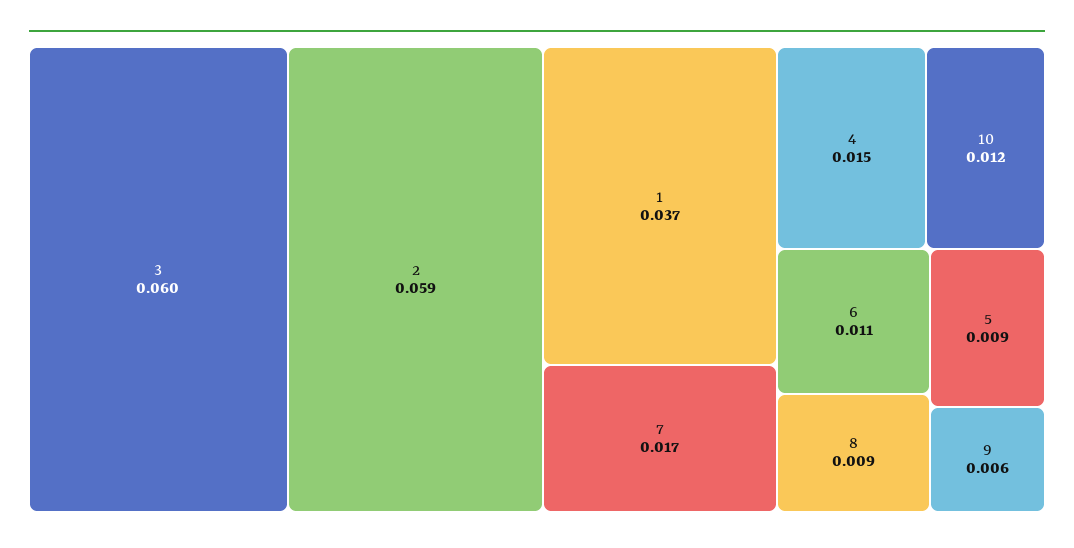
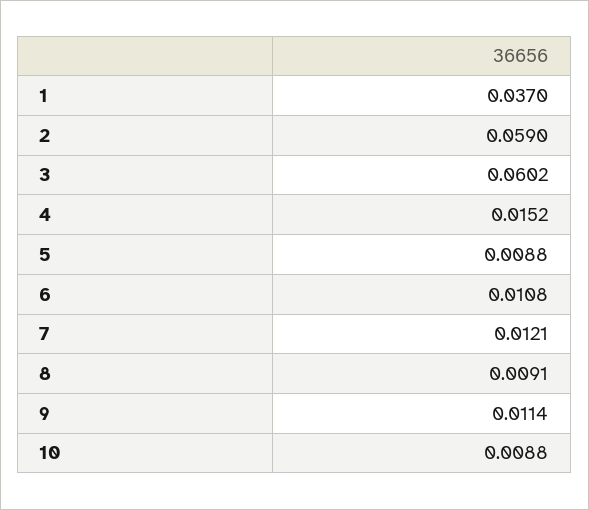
7: 0.017 -> 0.0121
10: 0.012 -> 0.0088
9: 0.006 -> 0.0114

